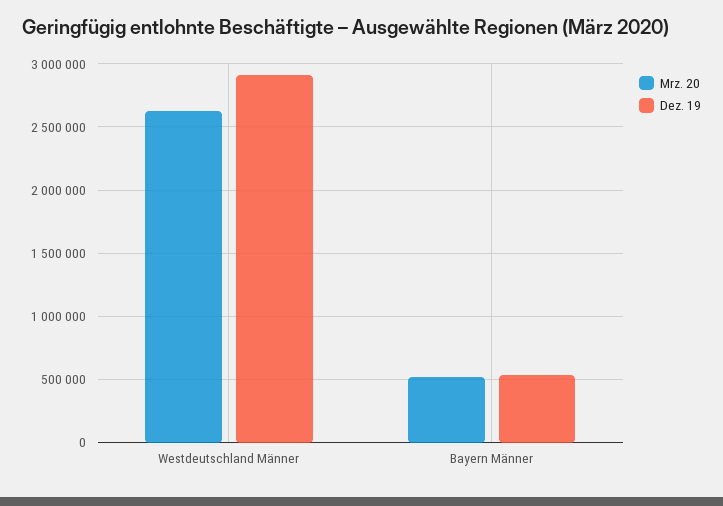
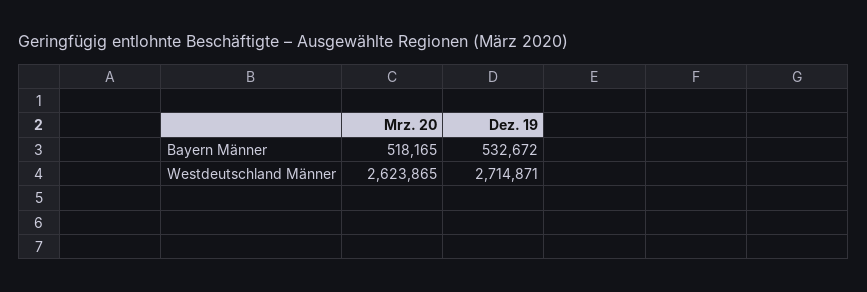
Dez. 19, Westdeutschland Männer: 2900000 -> 2714871

